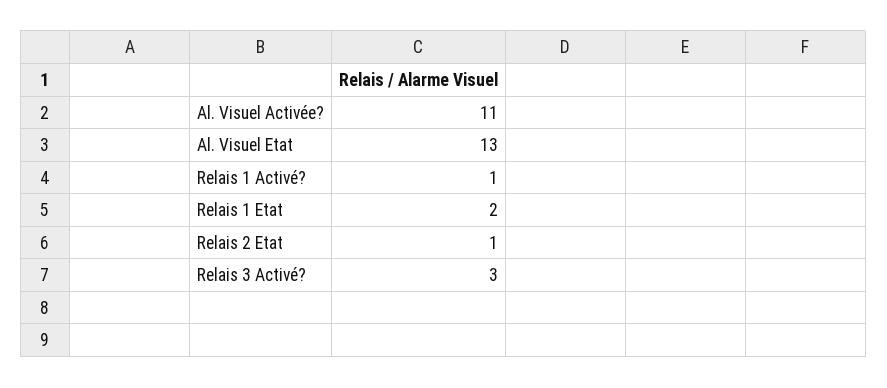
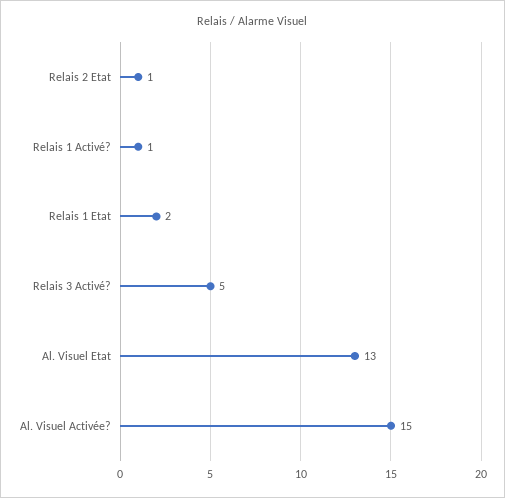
Al. Visuel Activée?: 11 -> 15
Relais 3 Activé?: 3 -> 5

